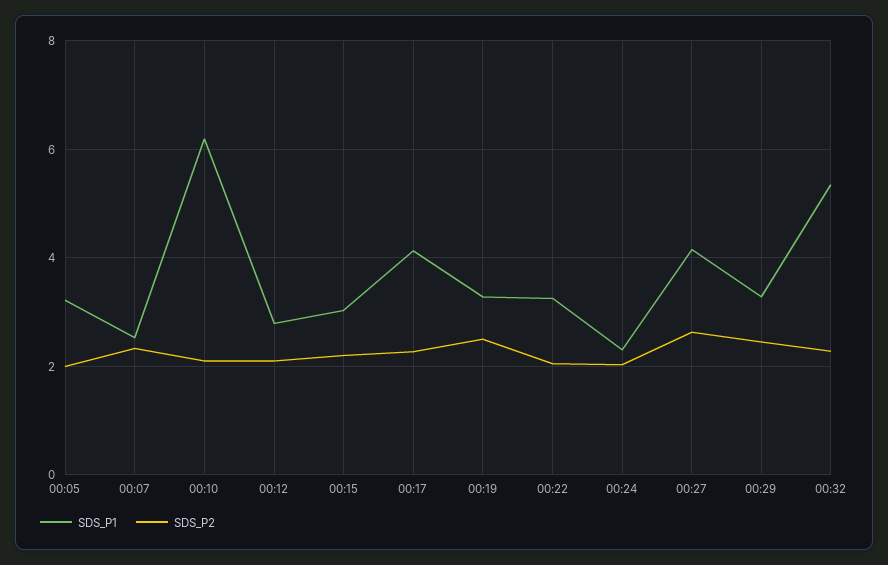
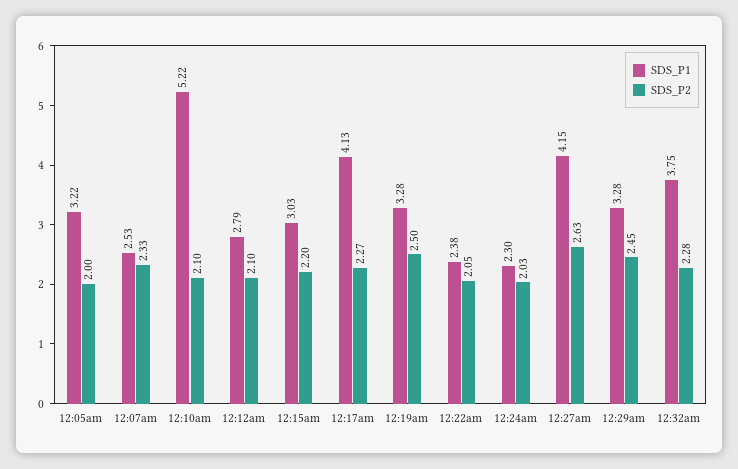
SDS_P1, 00:10: 6.2 -> 5.22
SDS_P1, 00:22: 3.2 -> 2.38
SDS_P1, 00:32: 5.4 -> 3.75

